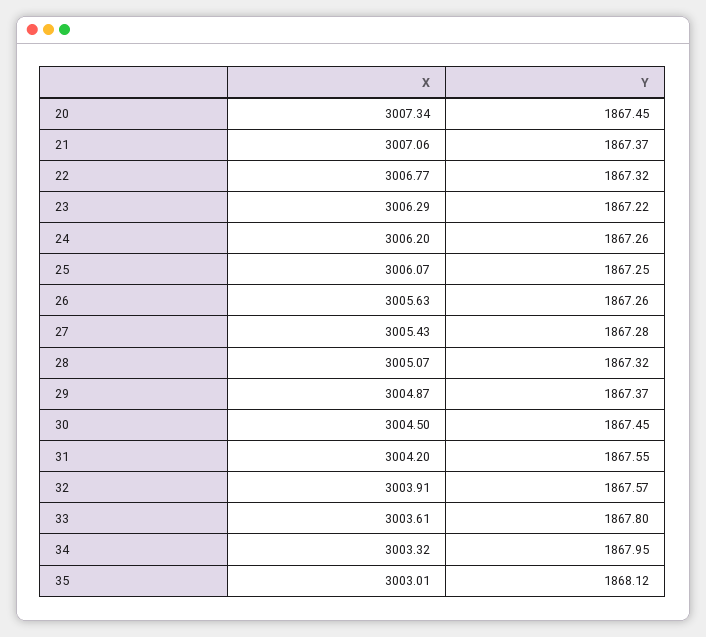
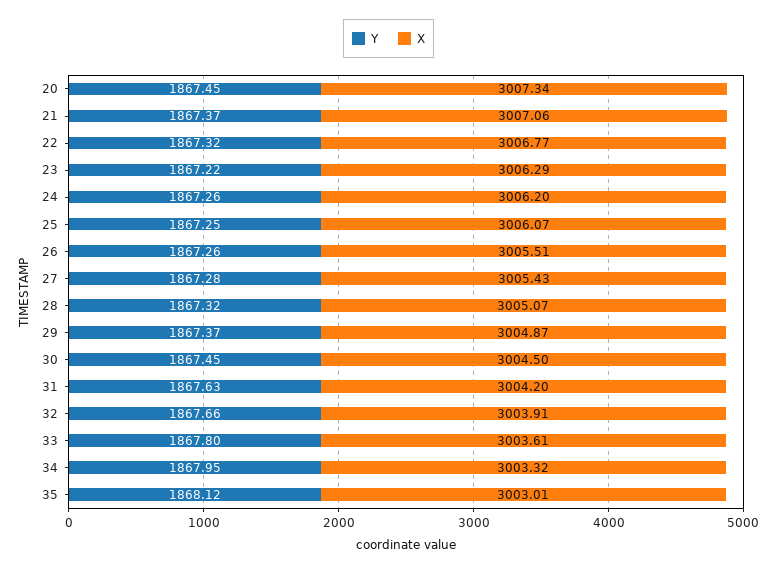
X, 26: 3005.63 -> 3005.51
Y, 31: 1867.55 -> 1867.63
Y, 32: 1867.57 -> 1867.66

